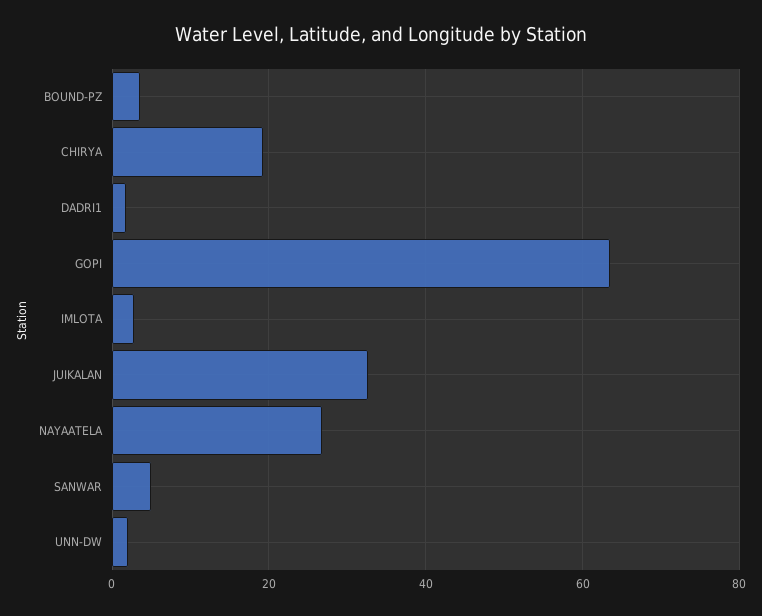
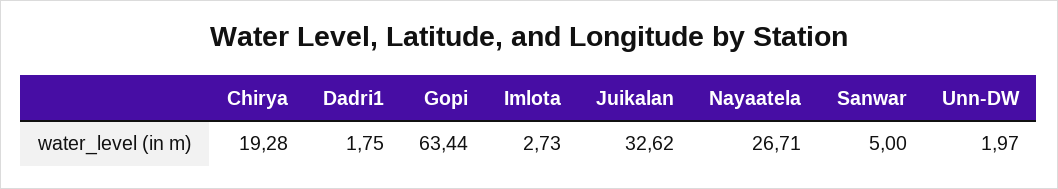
BOUND-PZ: 4 -> none

